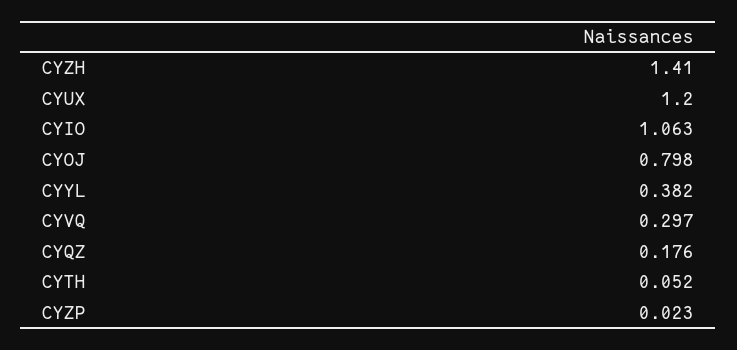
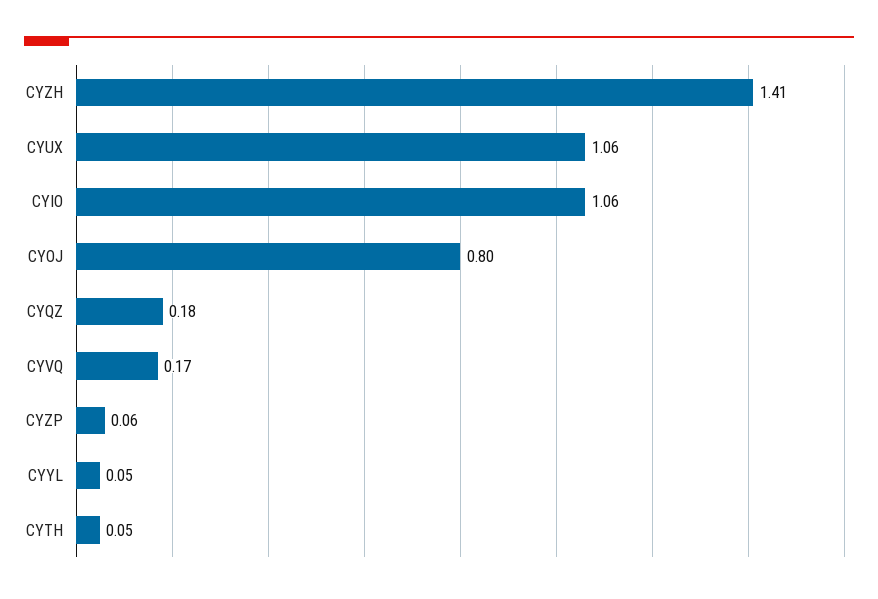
CYUX: 1.2 -> 1.06
CYYL: 0.382 -> 0.05
CYVQ: 0.297 -> 0.17
CYZP: 0.023 -> 0.06

